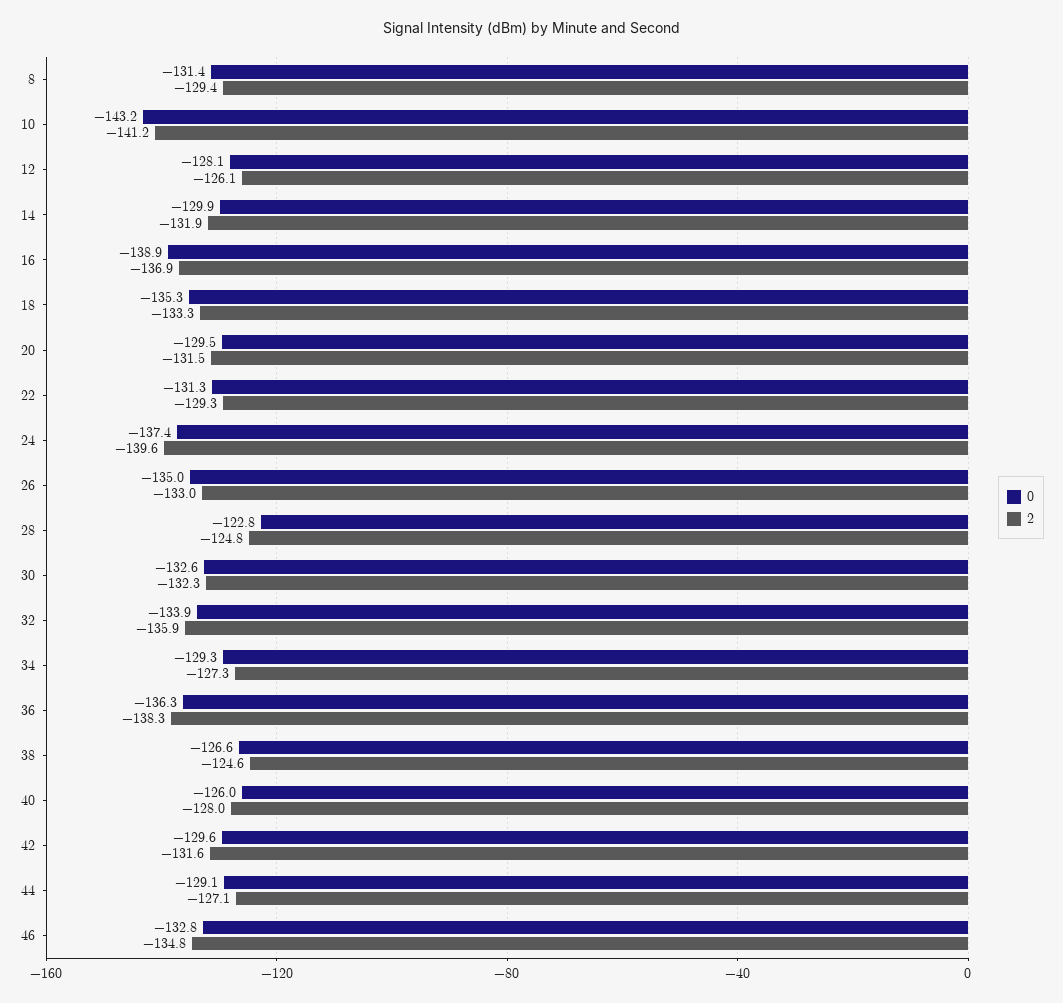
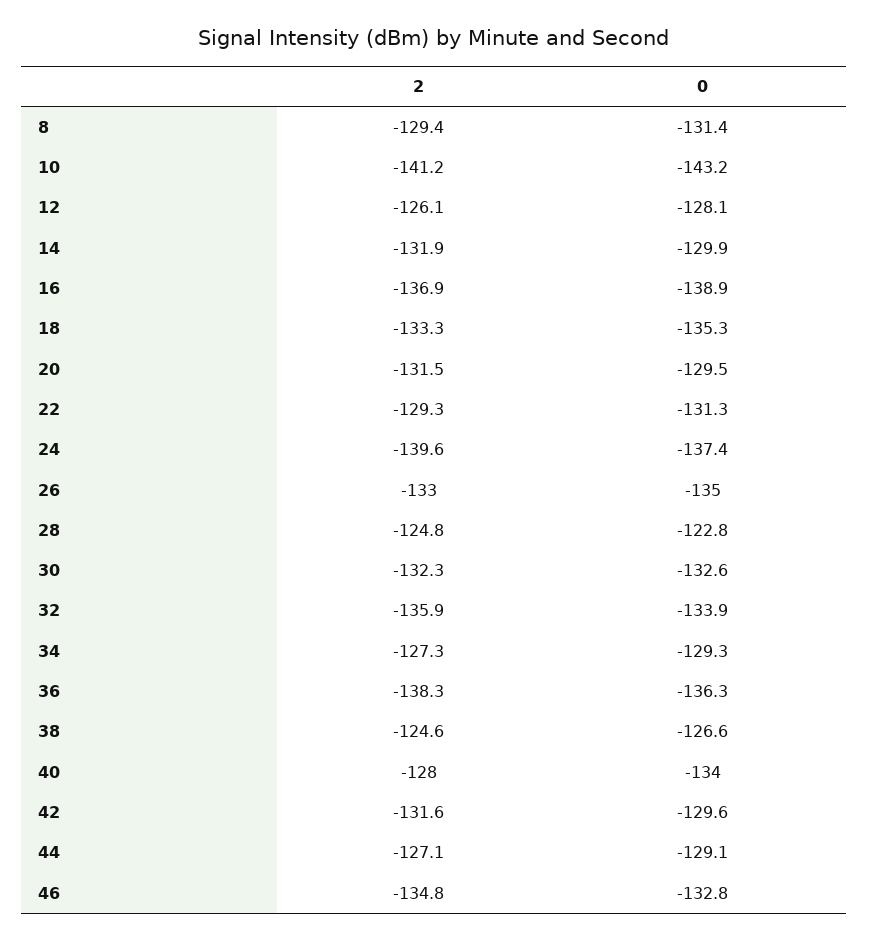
0, 40: -126 -> -134

